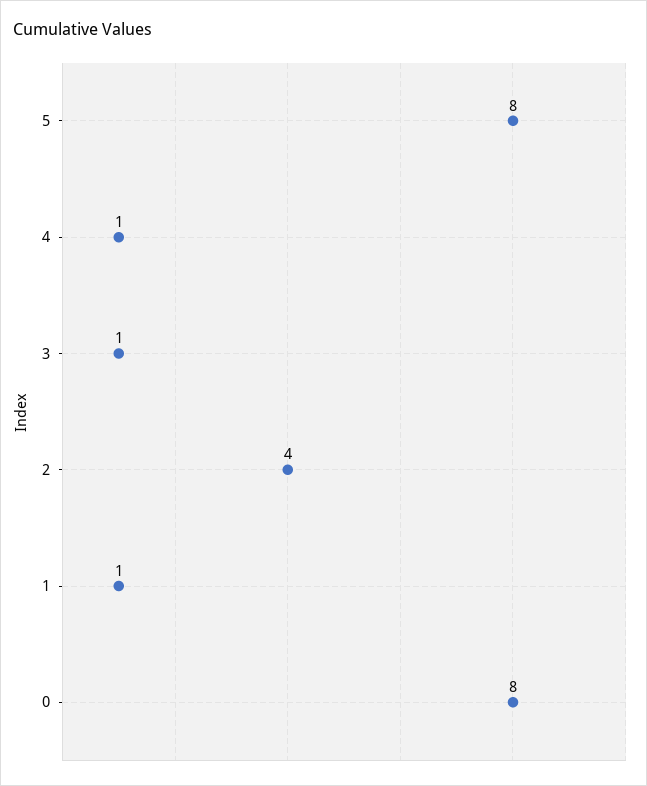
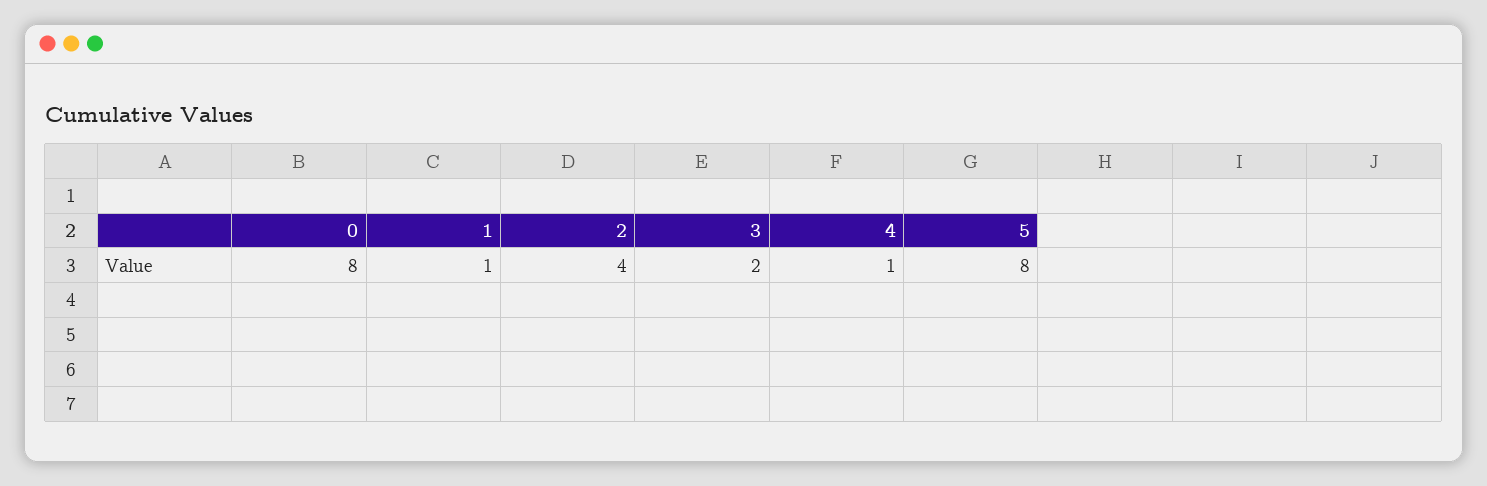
3: 1 -> 2

